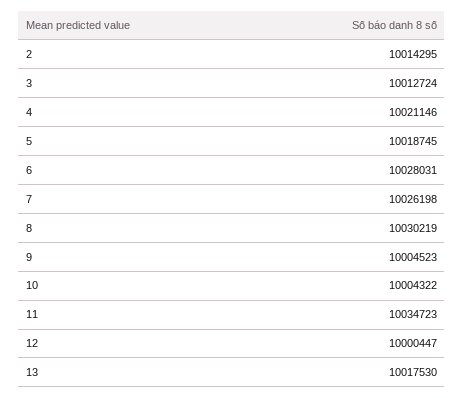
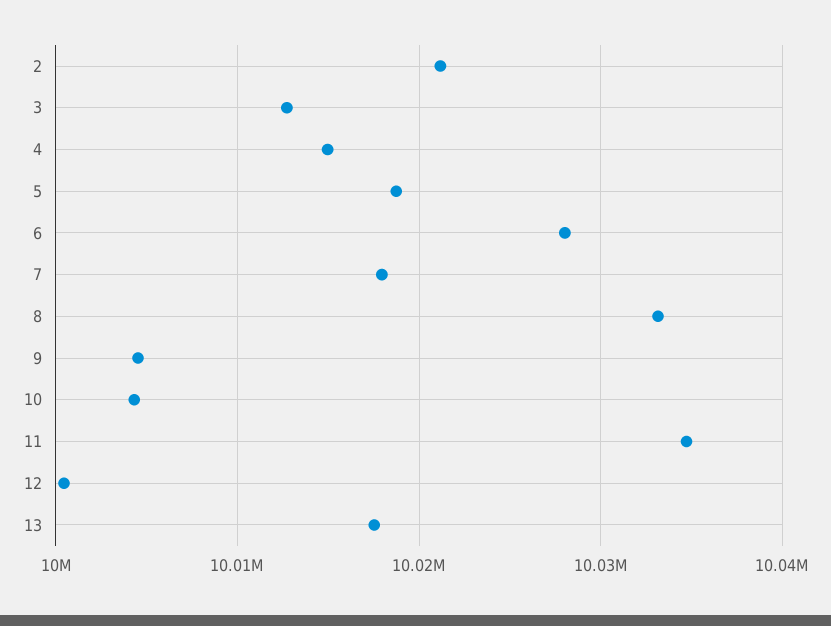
2: 10014295 -> 10021000
4: 10021146 -> 10015000
7: 10026198 -> 10018000
8: 10030219 -> 10033000

